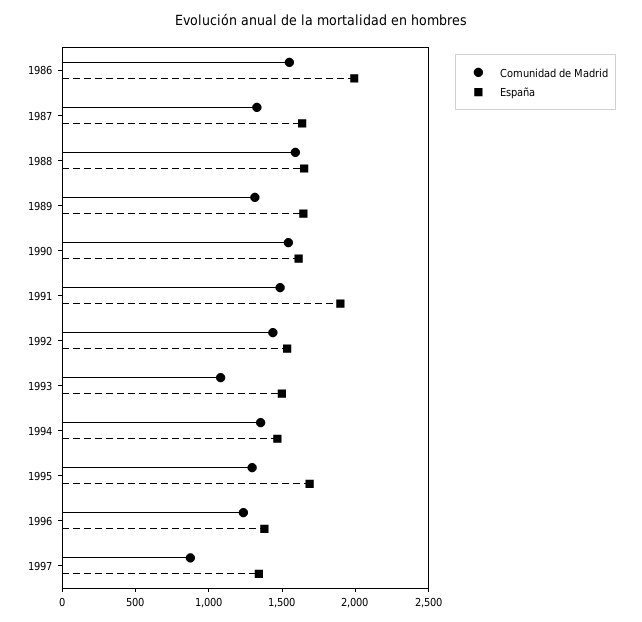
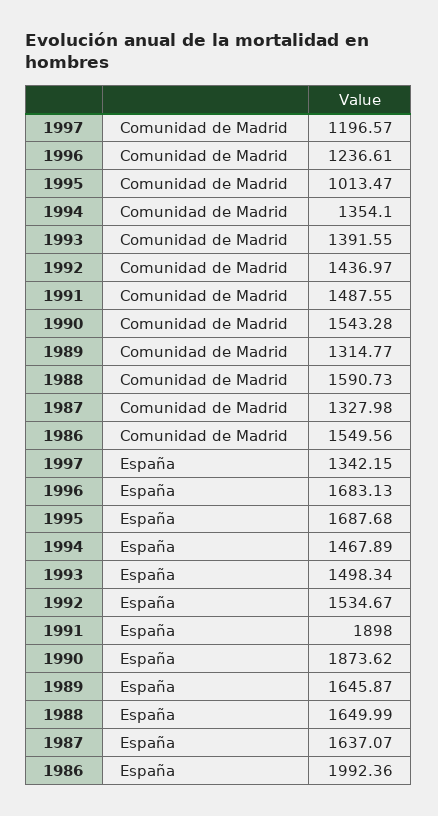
España, 1990: 1600 -> 1873.62
Comunidad de Madrid, 1993: 1100 -> 1391.55
Comunidad de Madrid, 1995: 1300 -> 1013.47
España, 1996: 1400 -> 1683.13
Comunidad de Madrid, 1997: 900 -> 1196.57

